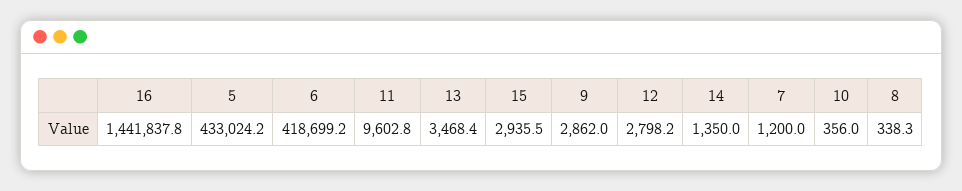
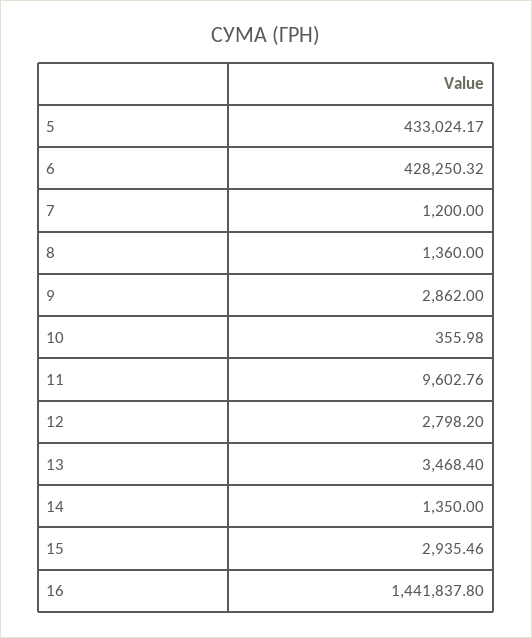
6: 418699.2 -> 428250.32
8: 338.3 -> 1360

